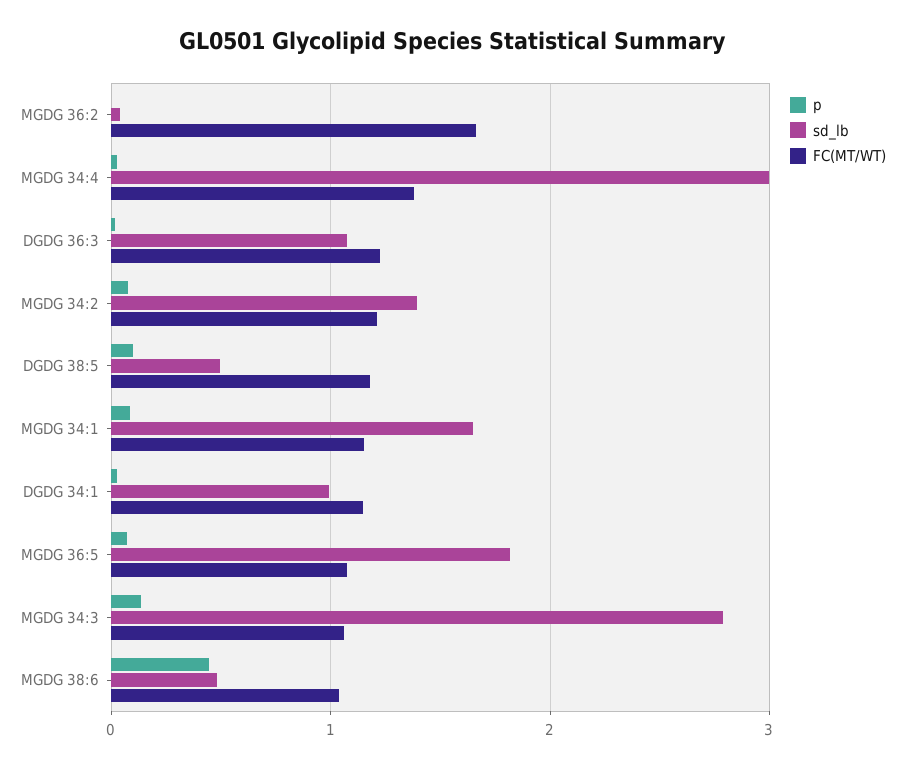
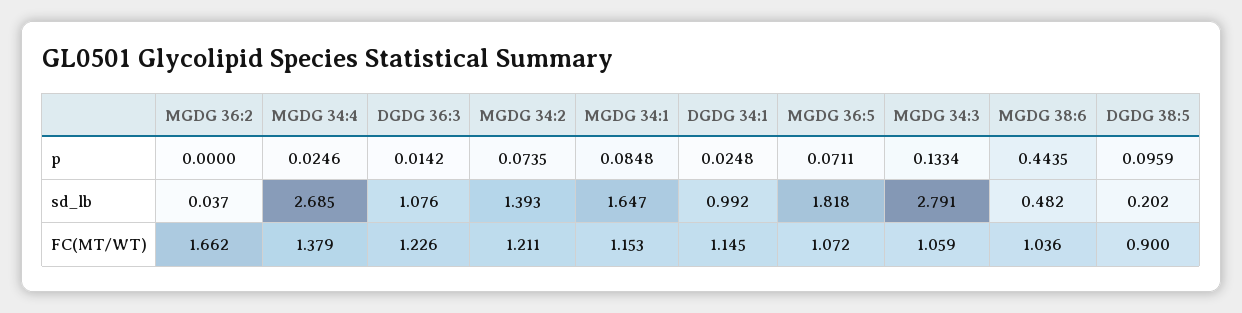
sd_lb, MGDG 34:4: 3 -> 2.685
sd_lb, DGDG 38:5: 0.5 -> 0.202
FC(MT/WT), DGDG 38:5: 1.2 -> 0.9

